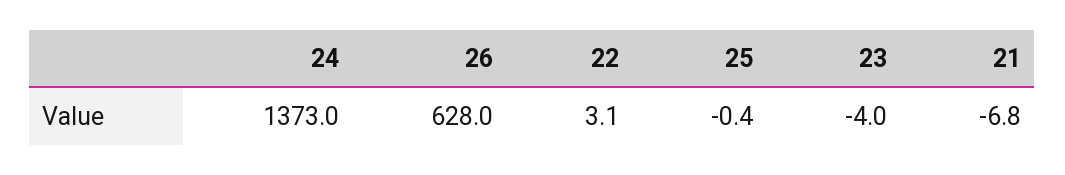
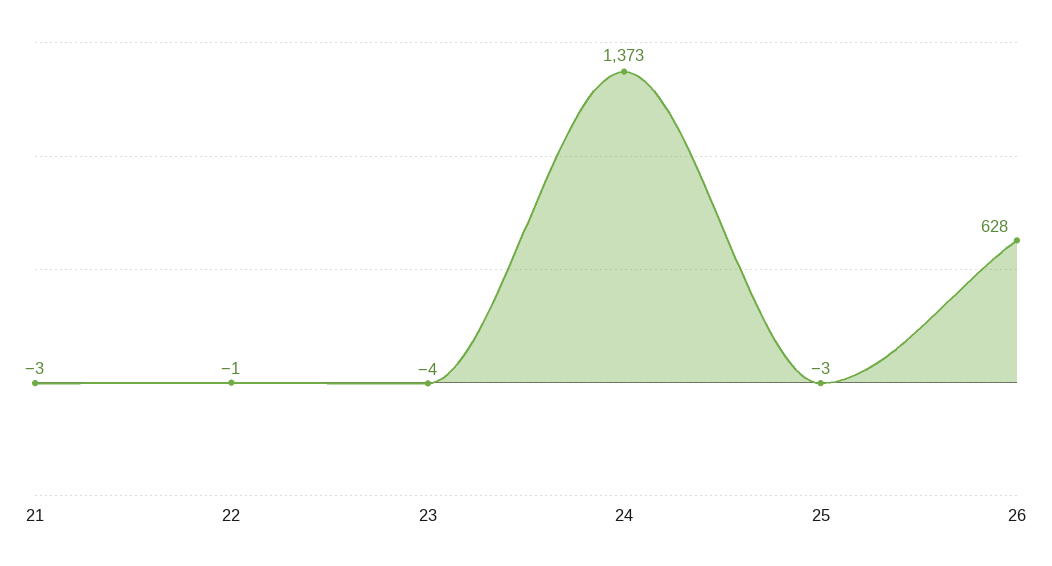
22: 3.1 -> -1
25: -0.4 -> -3
21: -6.8 -> -3

